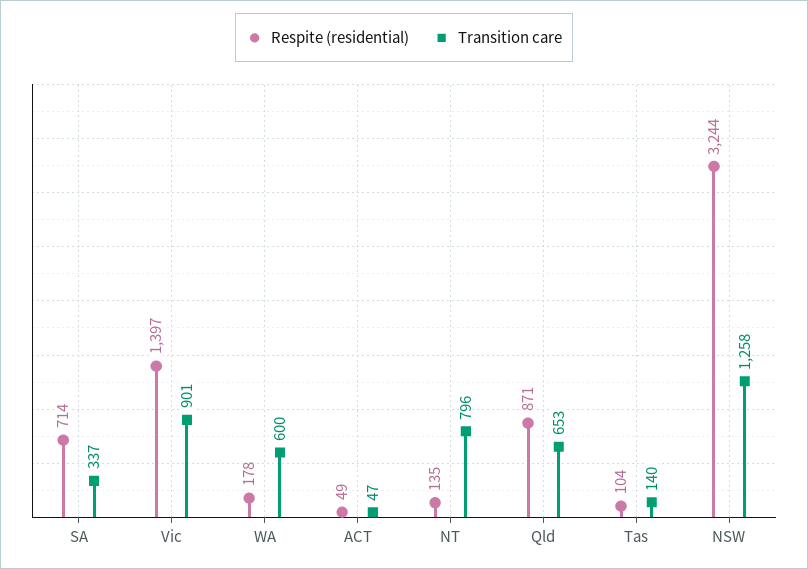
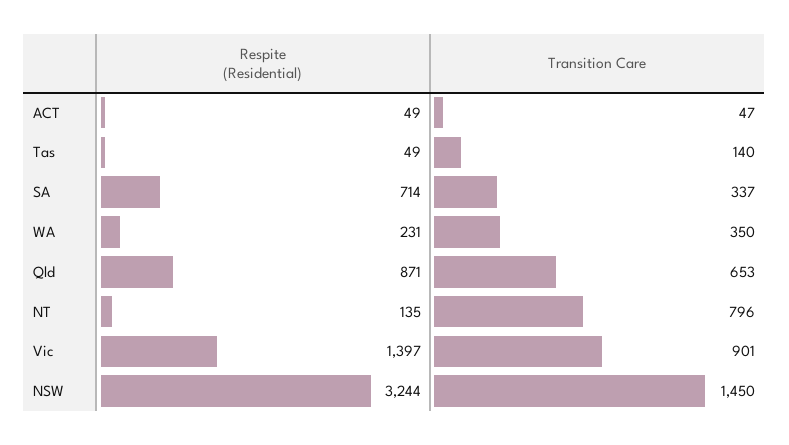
Respite (residential), WA: 178 -> 231
Transition care, WA: 600 -> 350
Respite (residential), Tas: 104 -> 49
Transition care, NSW: 1258 -> 1450

